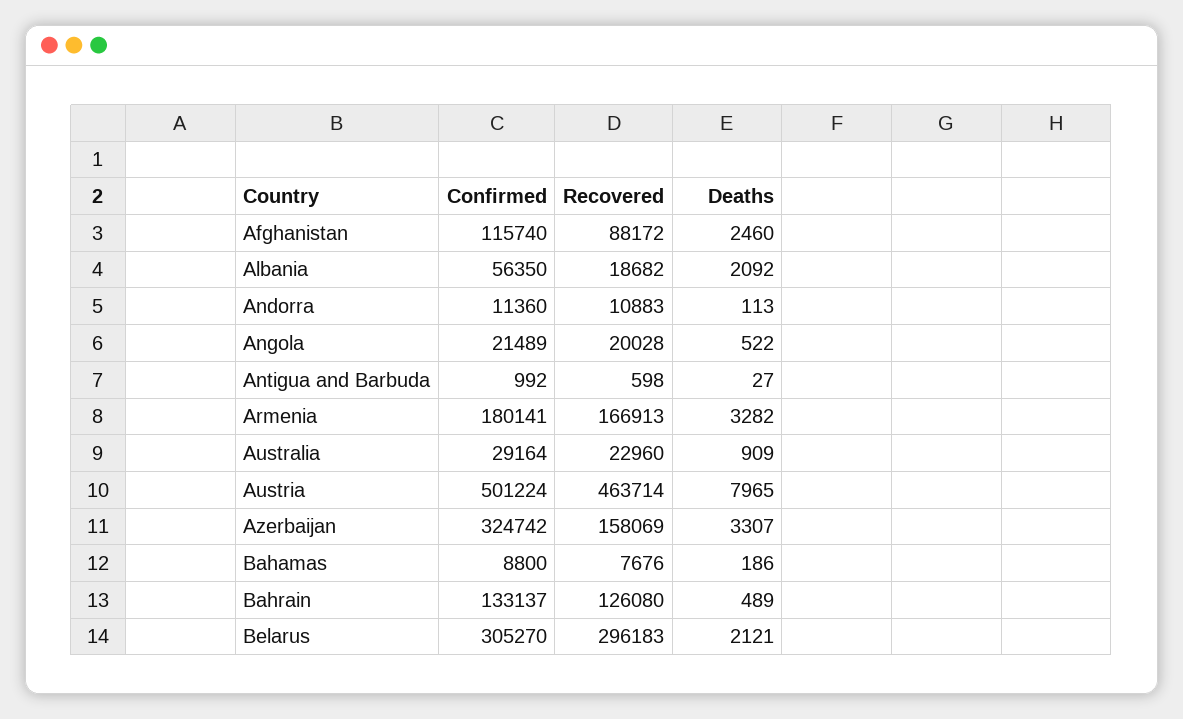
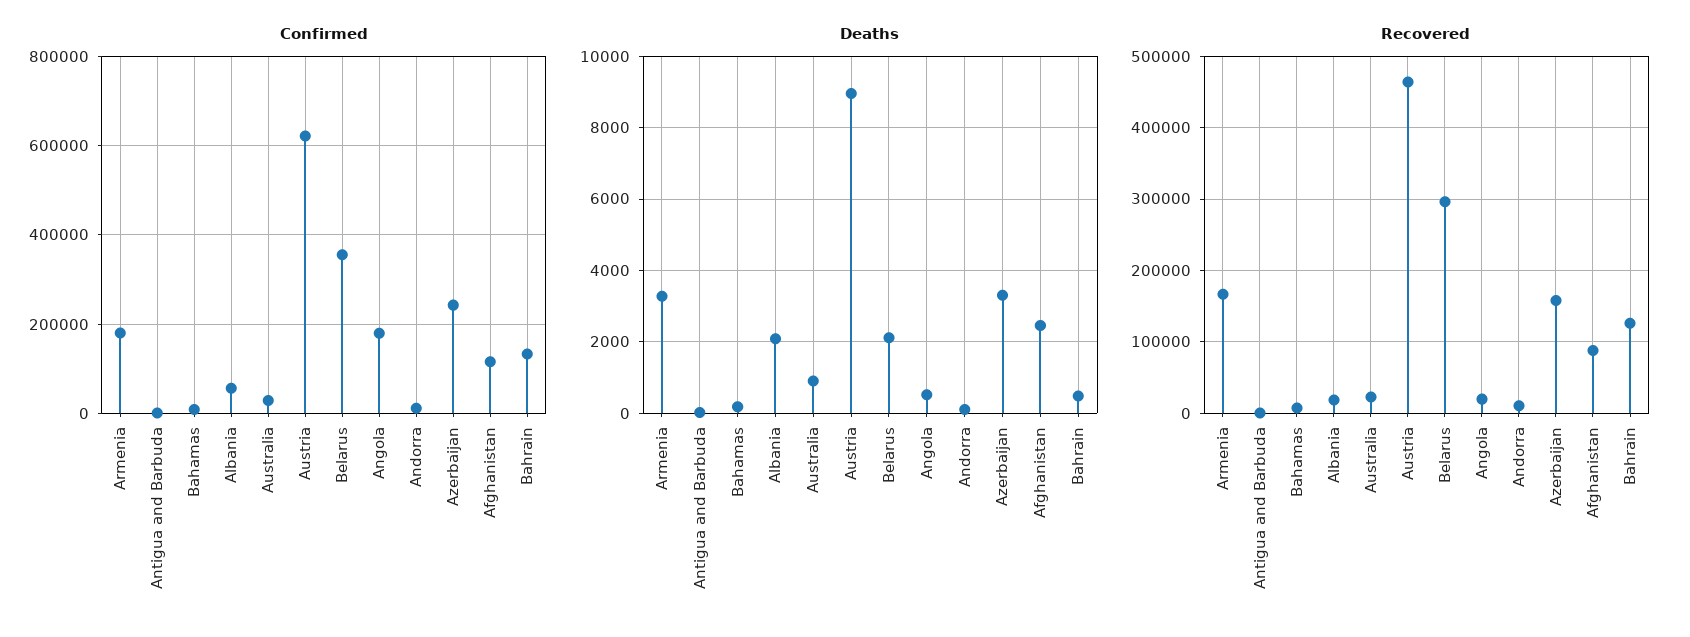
Confirmed, Angola: 21489 -> 180000
Confirmed, Austria: 501224 -> 620000
Deaths, Austria: 7965 -> 9000
Confirmed, Azerbaijan: 324742 -> 240000
Confirmed, Belarus: 305270 -> 360000

